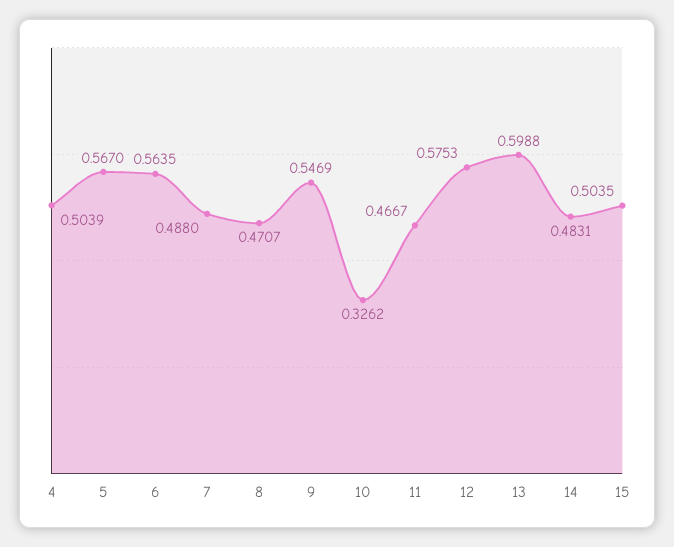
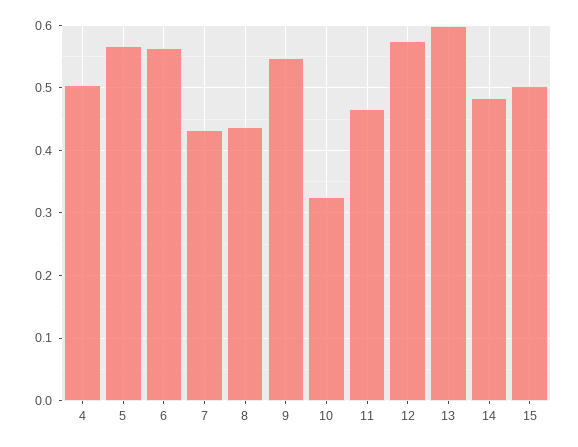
7: 0.488 -> 0.43
8: 0.4707 -> 0.44

